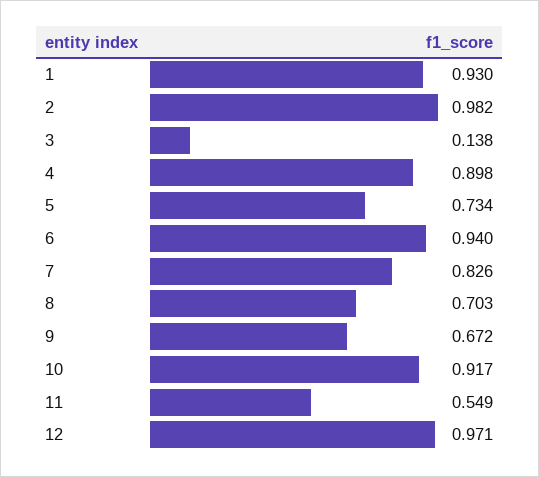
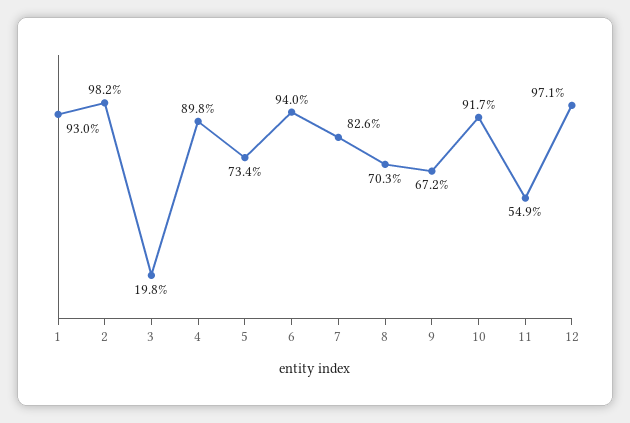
3: 0.138 -> 0.198

